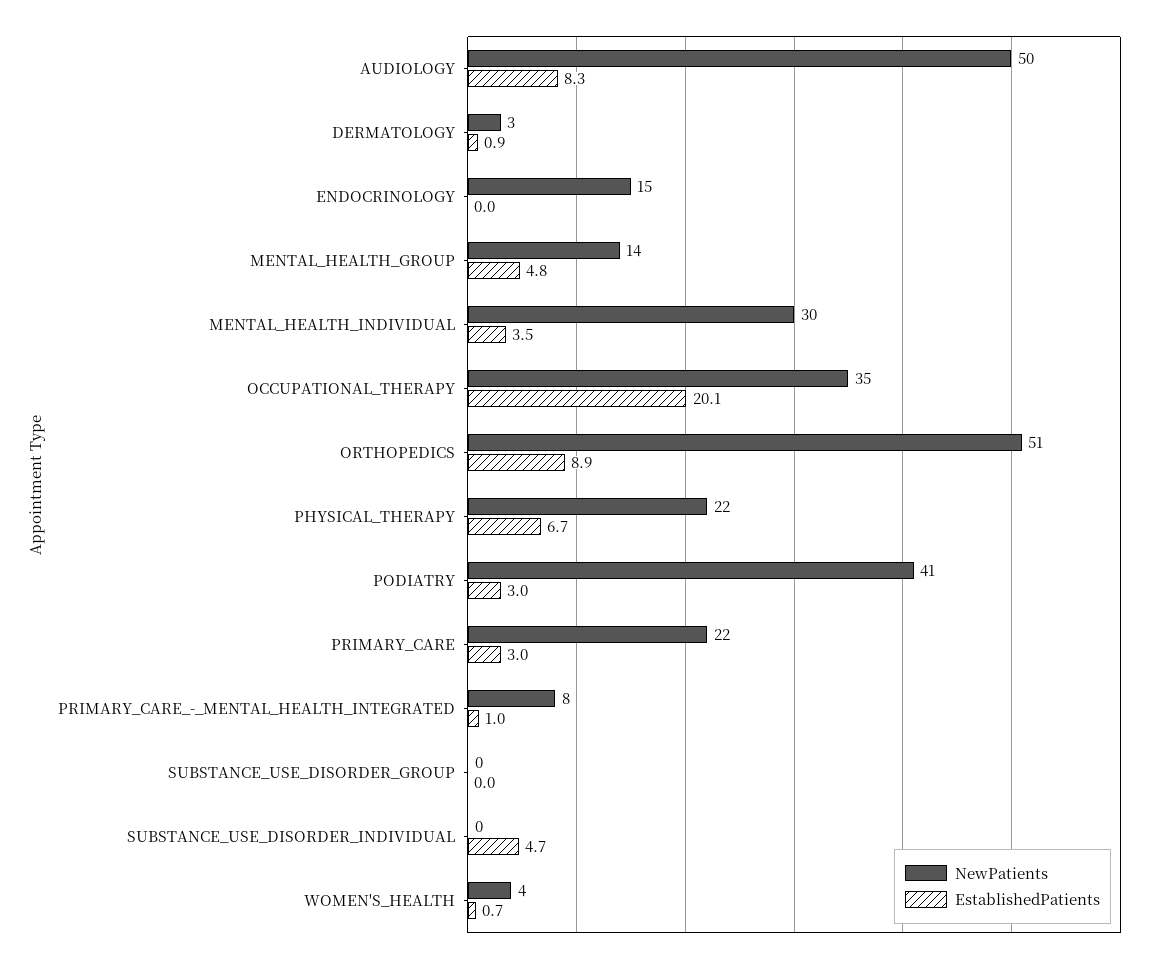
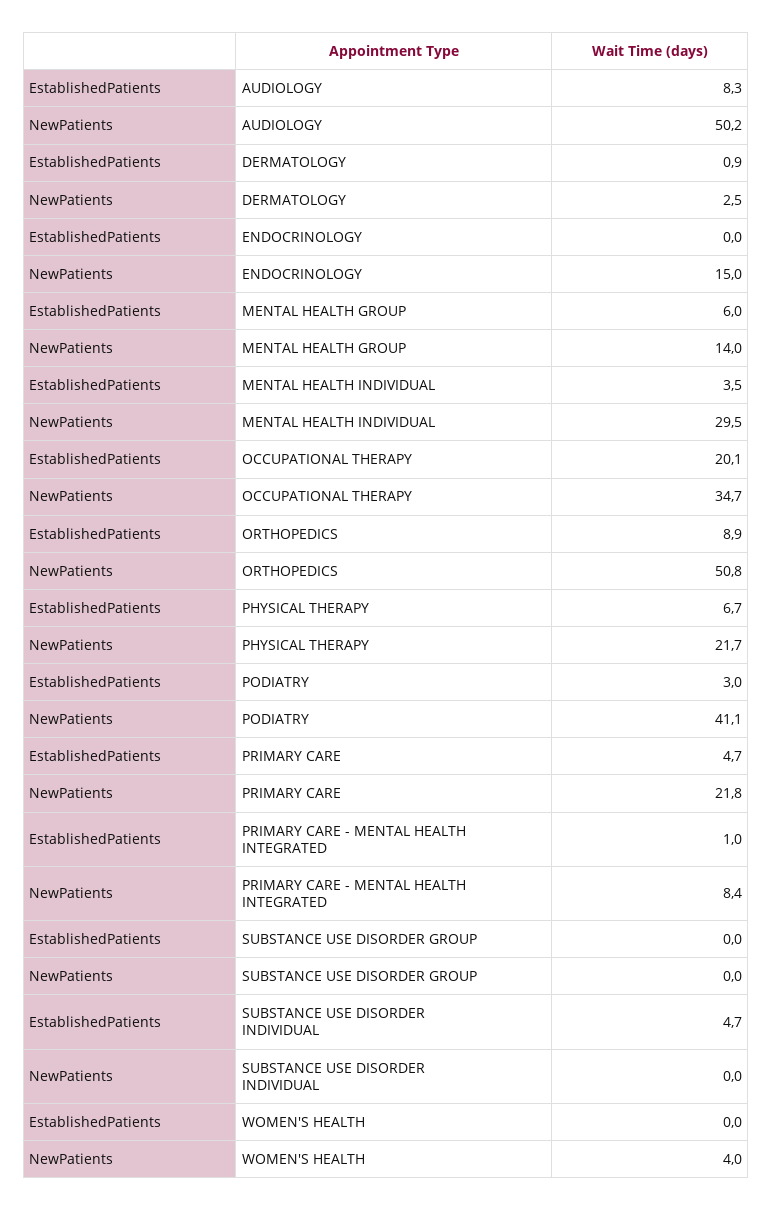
EstablishedPatients, MENTAL_HEALTH_GROUP: 4.8 -> 6
EstablishedPatients, PRIMARY_CARE: 3 -> 4.7
EstablishedPatients, WOMEN'S_HEALTH: 0.7 -> 0

